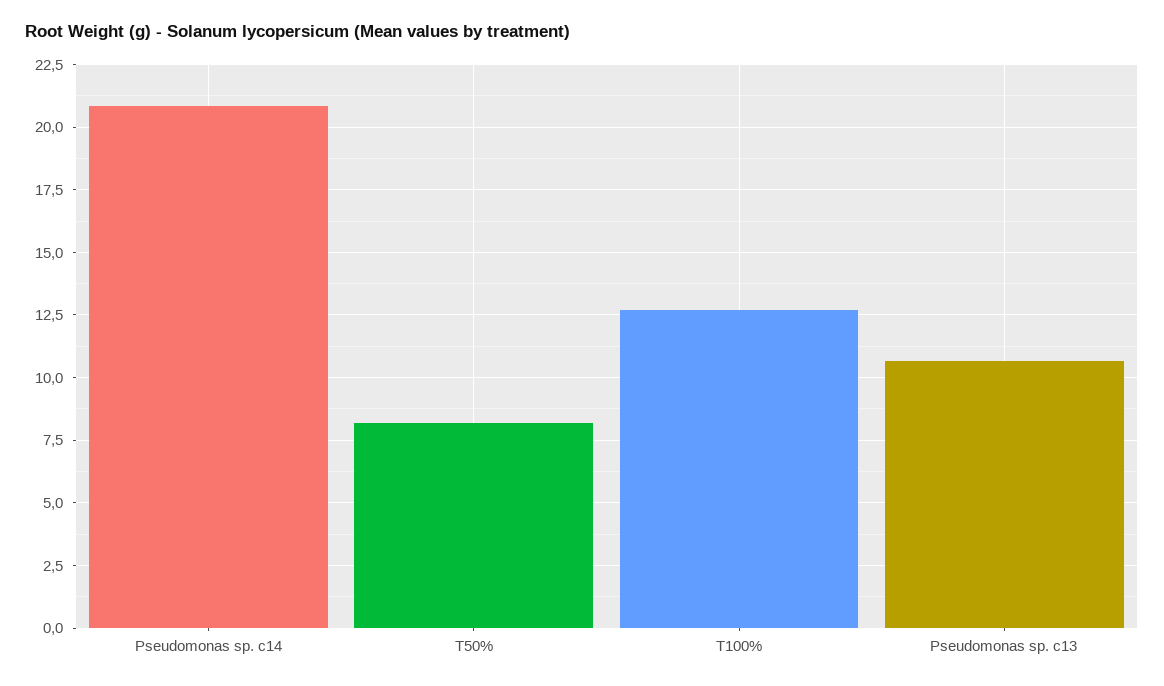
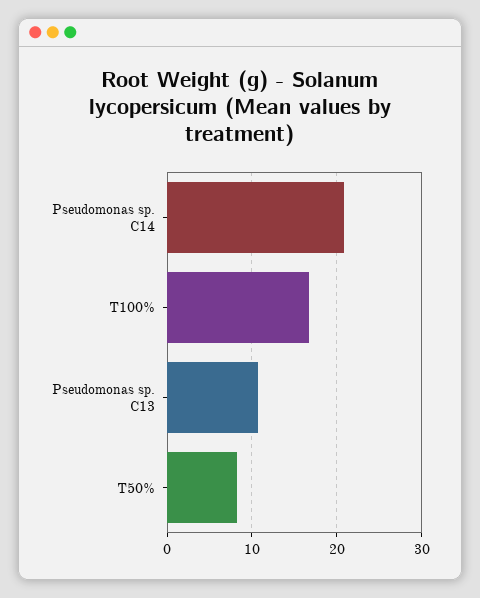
T100%: 12.75 -> 17

